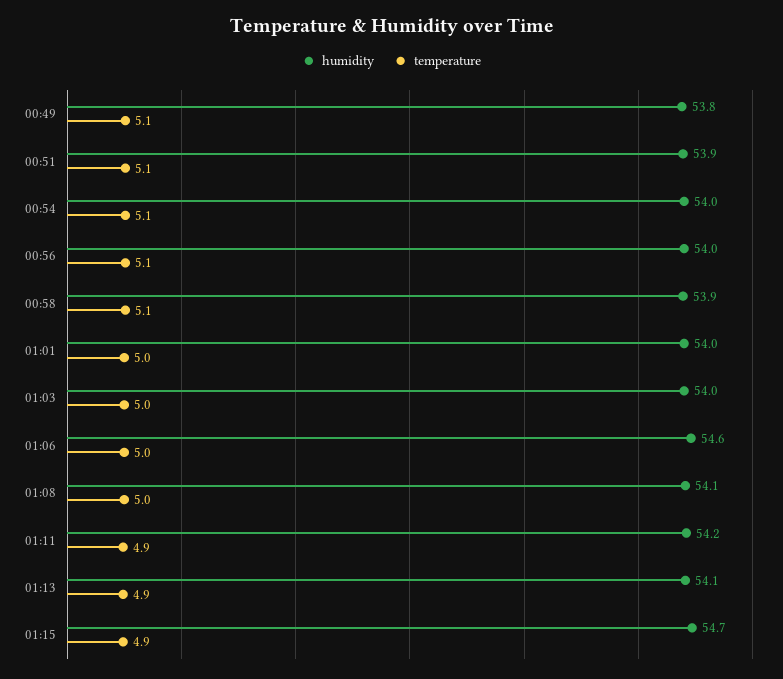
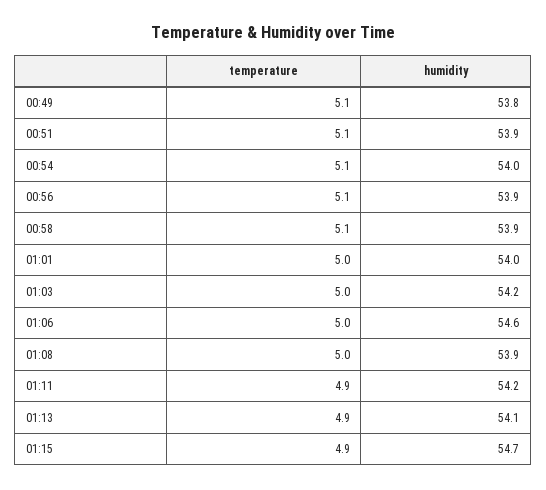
humidity, 00:56: 54 -> 53.9
humidity, 01:03: 54 -> 54.2
humidity, 01:08: 54.1 -> 53.9

